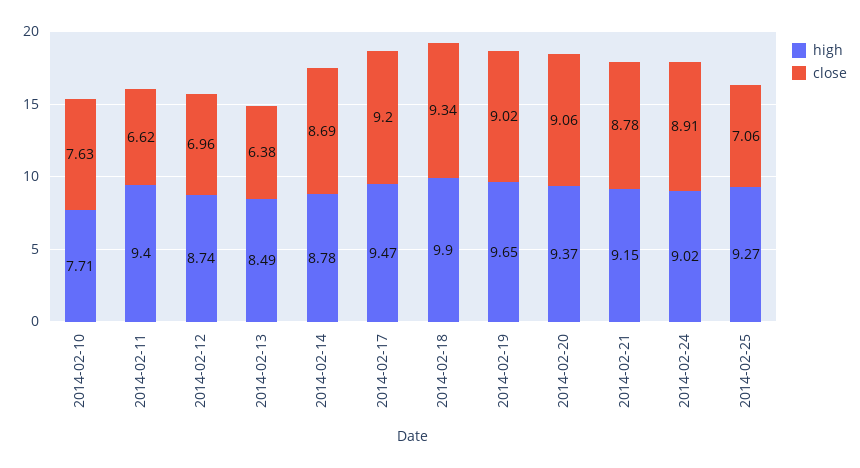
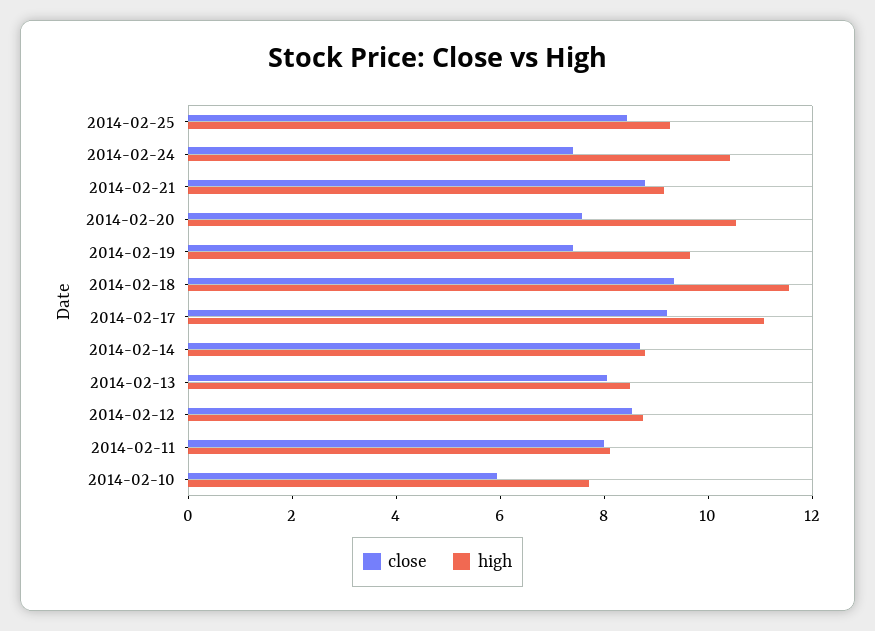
close, 2014-02-10: 7.63 -> 6
high, 2014-02-11: 9.4 -> 8
close, 2014-02-11: 6.62 -> 8
close, 2014-02-12: 6.96 -> 8.5
close, 2014-02-13: 6.38 -> 8
high, 2014-02-17: 9.47 -> 11
high, 2014-02-18: 9.9 -> 11.5
close, 2014-02-19: 9.02 -> 7.5
high, 2014-02-20: 9.37 -> 10.5
close, 2014-02-20: 9.06 -> 7.5
high, 2014-02-24: 9.02 -> 10.5
close, 2014-02-24: 8.91 -> 7.5
close, 2014-02-25: 7.06 -> 8.5

